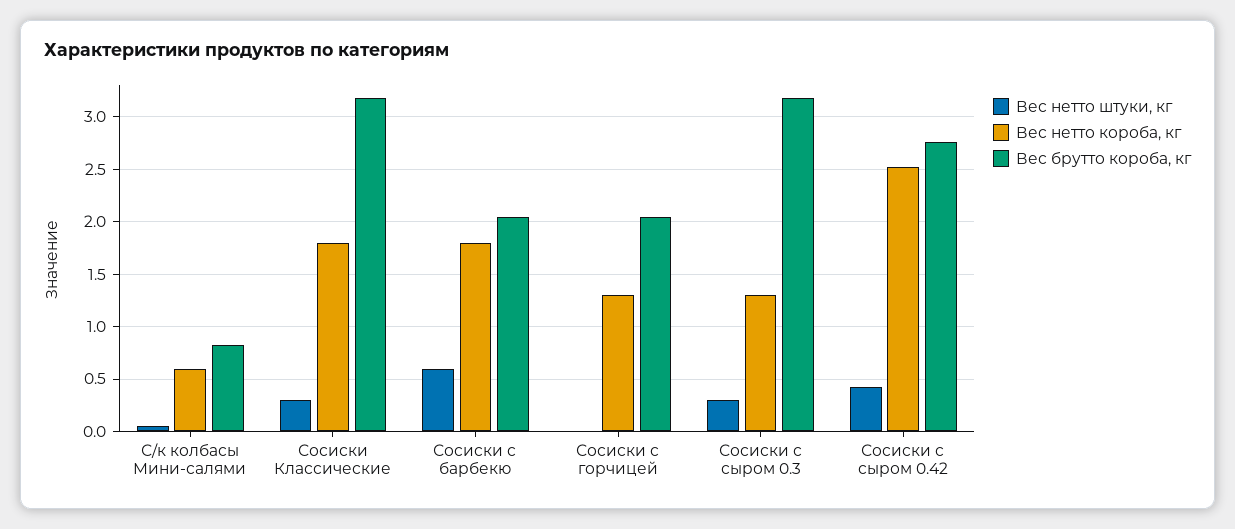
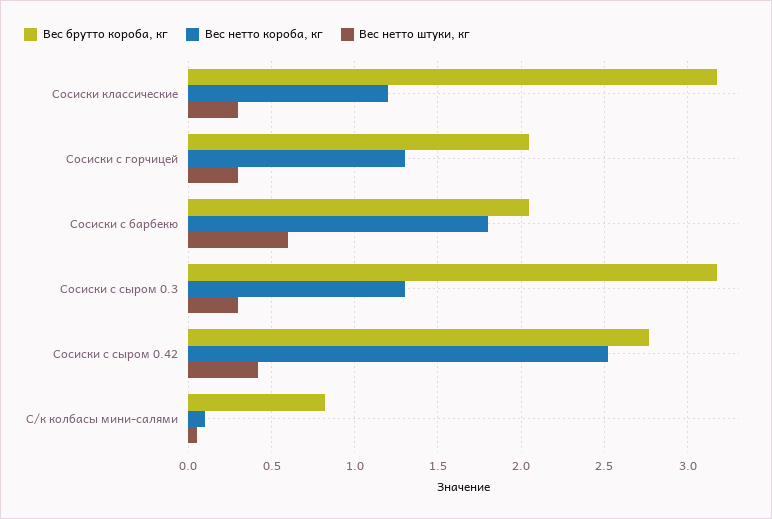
Вес нетто короба, кг, С/к колбасы Мини-салями: 0.6 -> 0.1
Вес нетто короба, кг, Сосиски Классические: 1.8 -> 1.2
Вес нетто штуки, кг, Сосиски с горчицей: 0 -> 0.3

